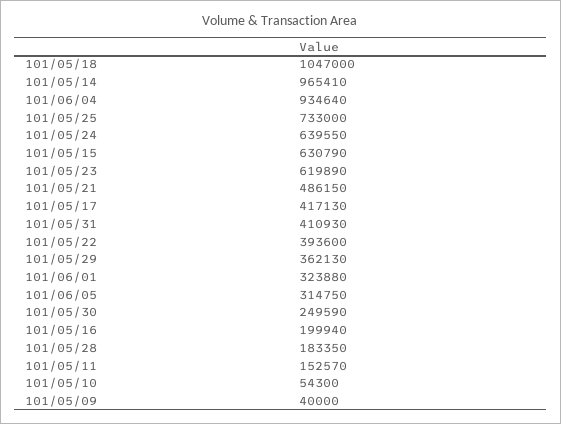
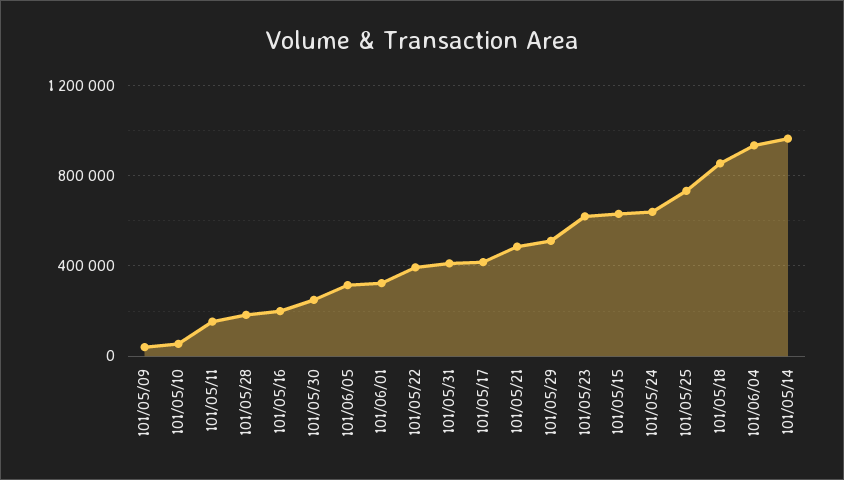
101/05/18: 1047000 -> 850000
101/05/29: 362130 -> 500000

